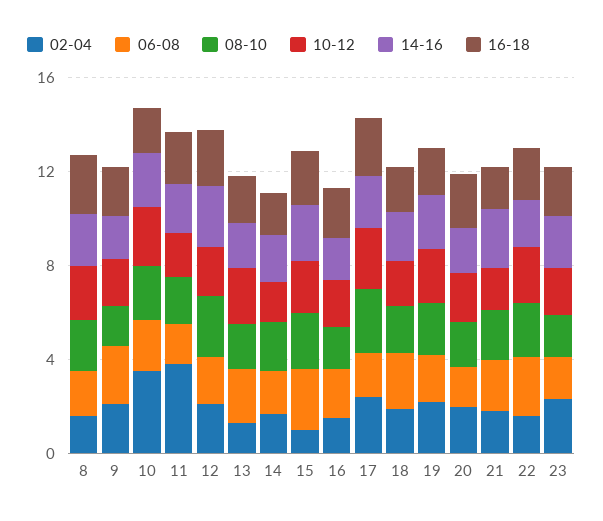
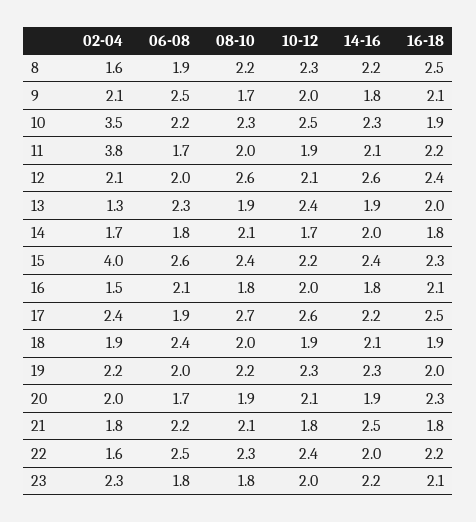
02-04, 15: 1 -> 4

